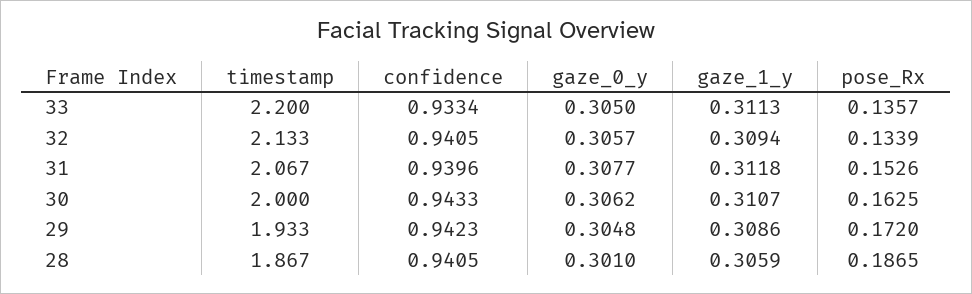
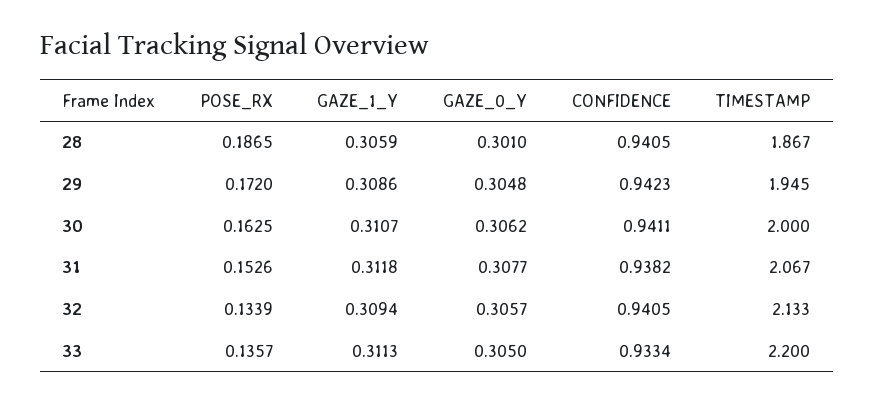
confidence, 31: 0.9396 -> 0.9382
confidence, 30: 0.9433 -> 0.9411
timestamp, 29: 1.933 -> 1.945

